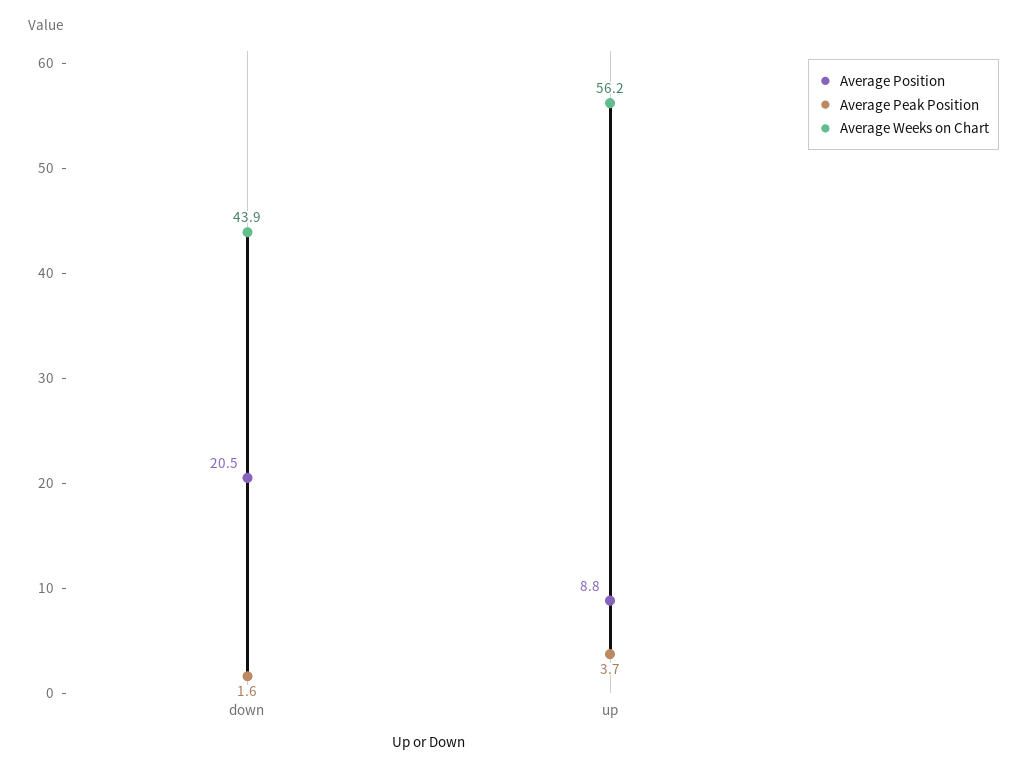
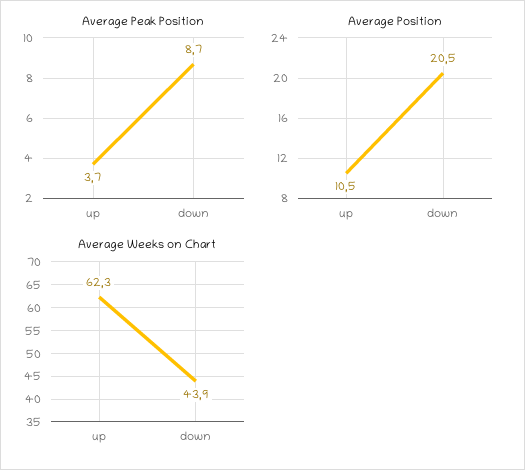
Average Peak Position, down: 1.6 -> 8.7
Average Position, up: 8.8 -> 10.5
Average Weeks on Chart, up: 56.2 -> 62.3

